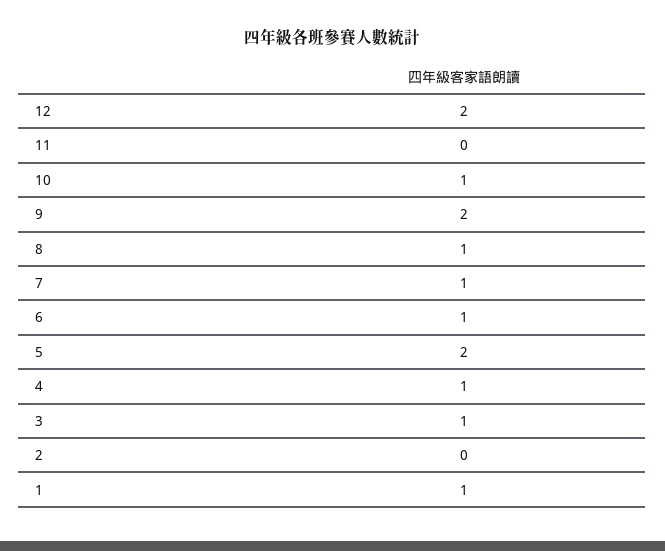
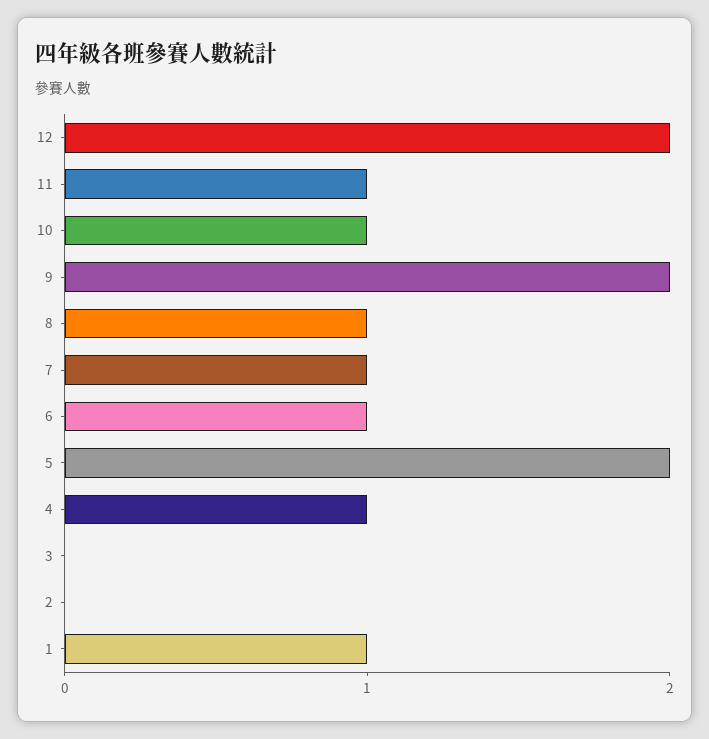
11: 0 -> 1
3: 1 -> 0

